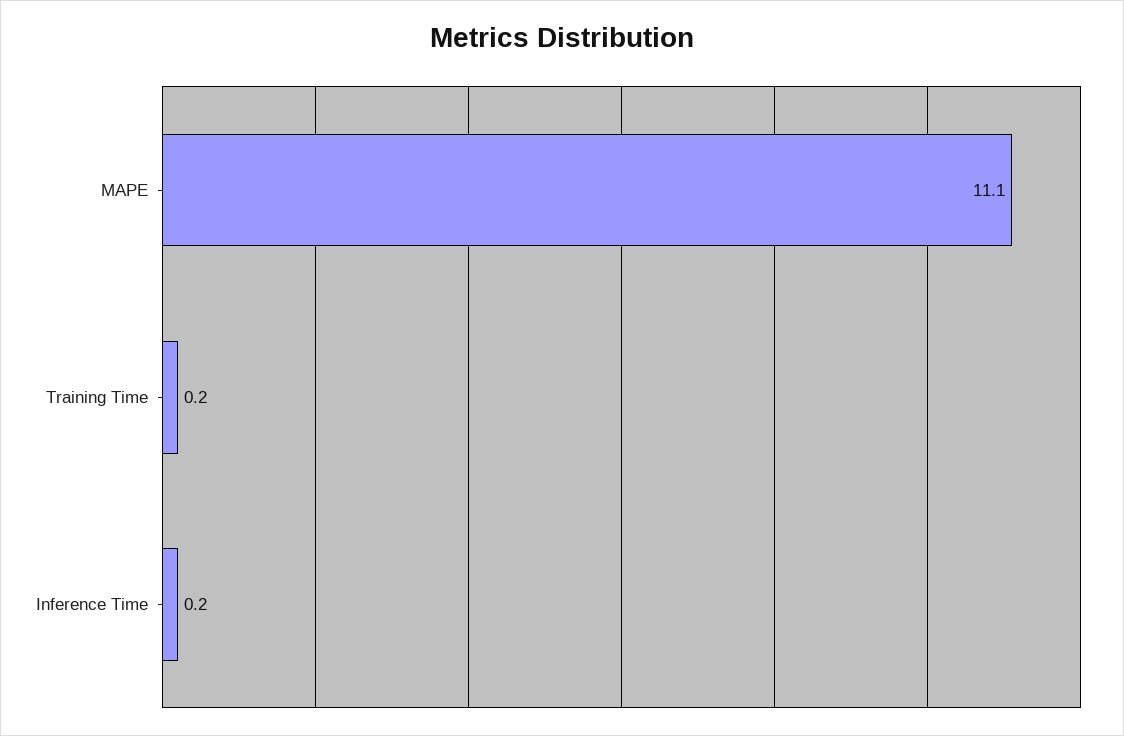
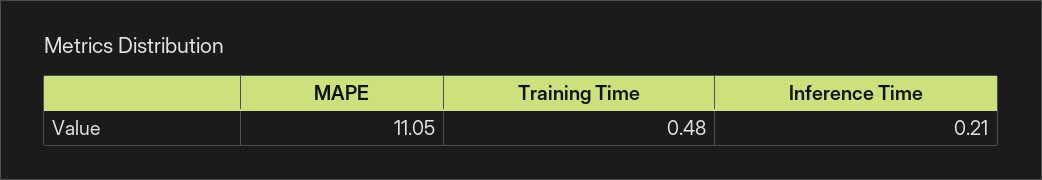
Training Time: 0.2 -> 0.48

